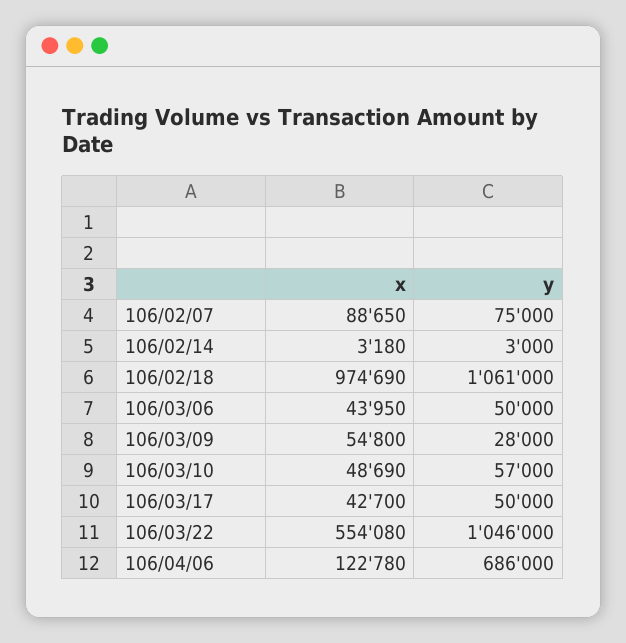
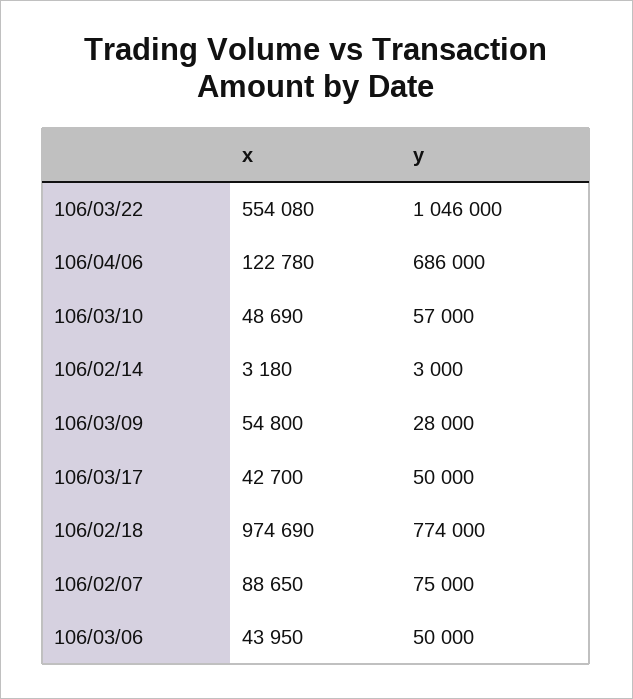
y, 106/02/18: 1061000 -> 774000

